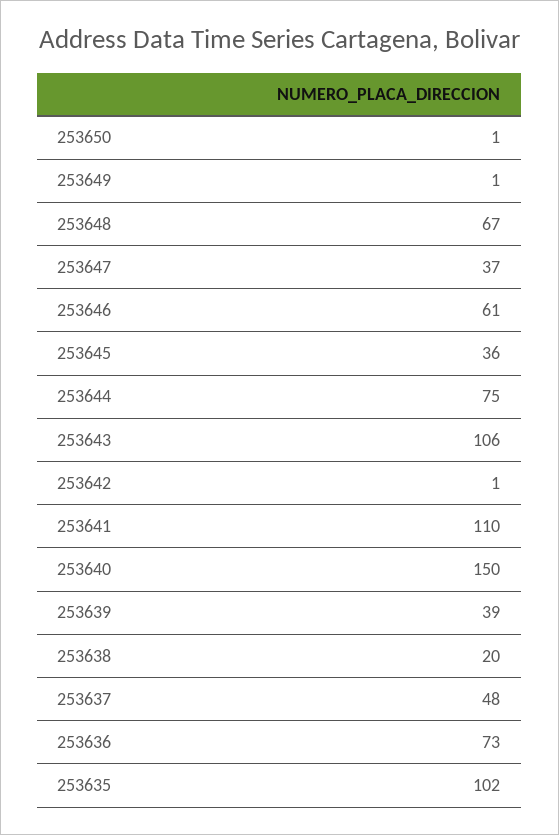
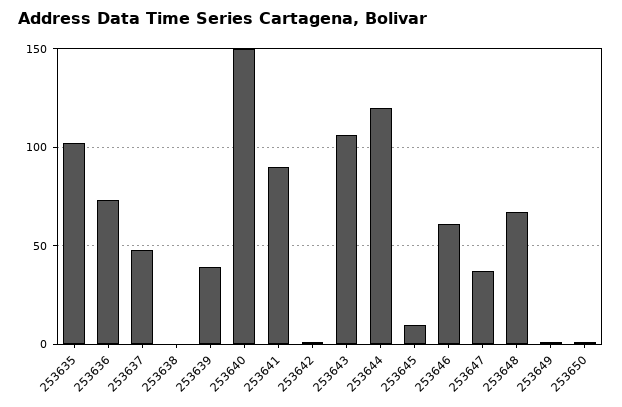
253645: 36 -> 10
253644: 75 -> 120
253641: 110 -> 90
253638: 20 -> 0

